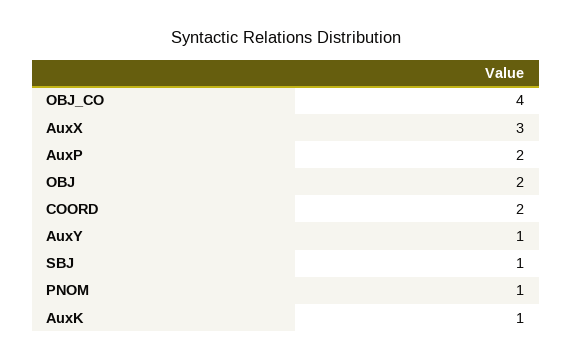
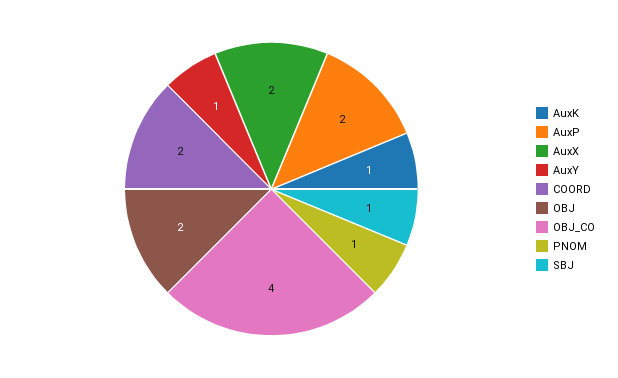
AuxX: 3 -> 2

